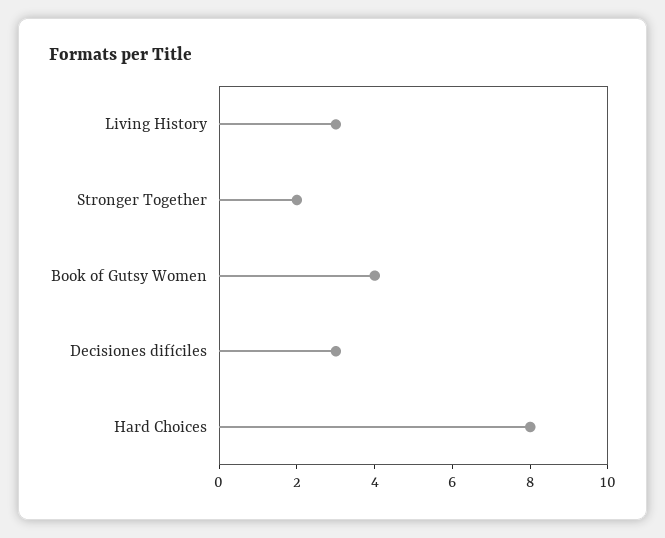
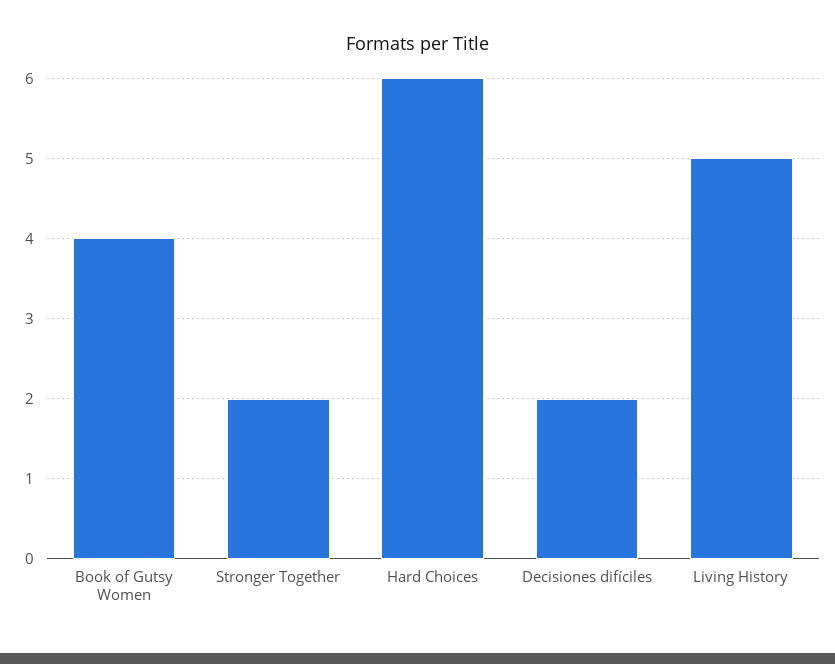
Living History: 3 -> 5
Decisiones difíciles: 3 -> 2
Hard Choices: 8 -> 6

